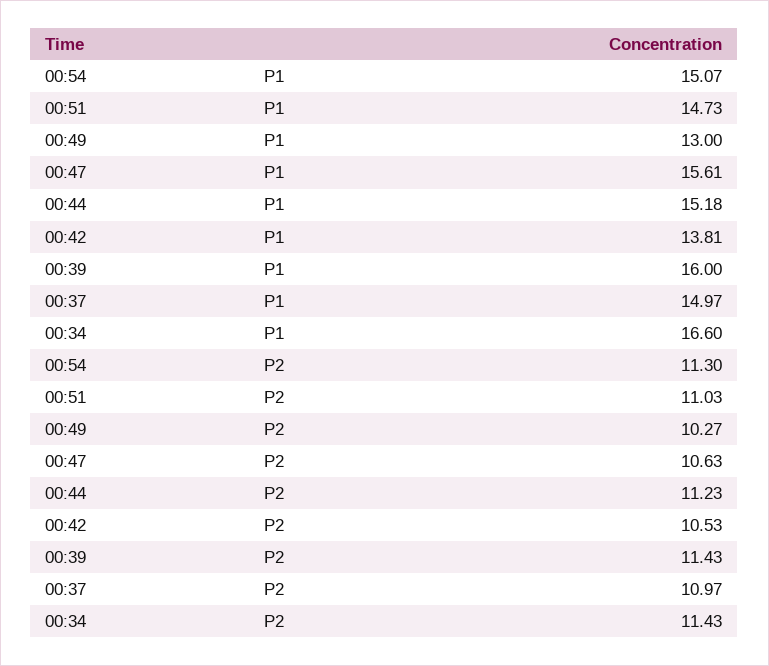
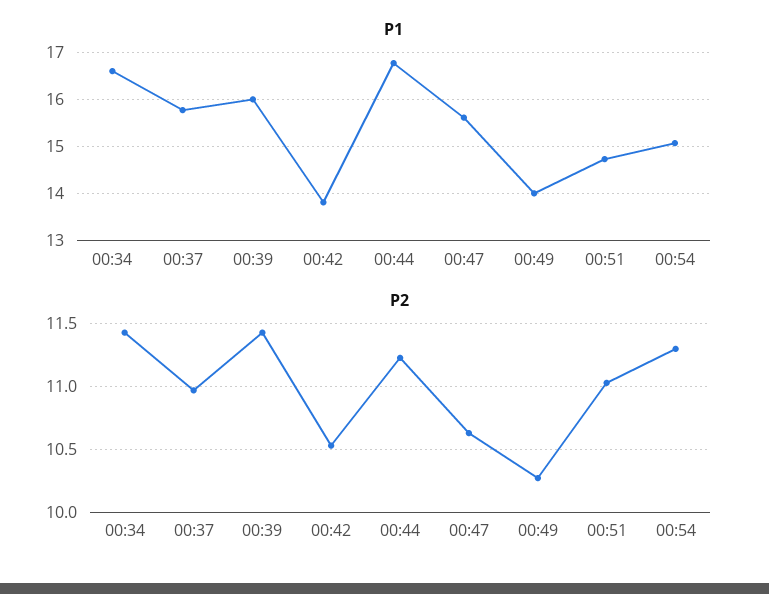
P1, 00:49: 13 -> 14
P1, 00:44: 15.18 -> 16.8
P1, 00:37: 14.97 -> 15.8

